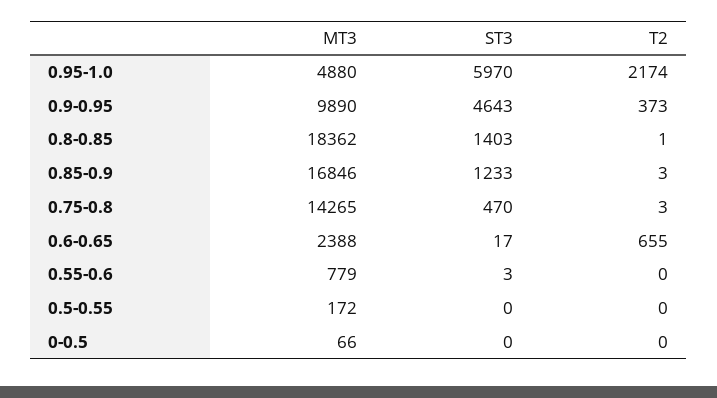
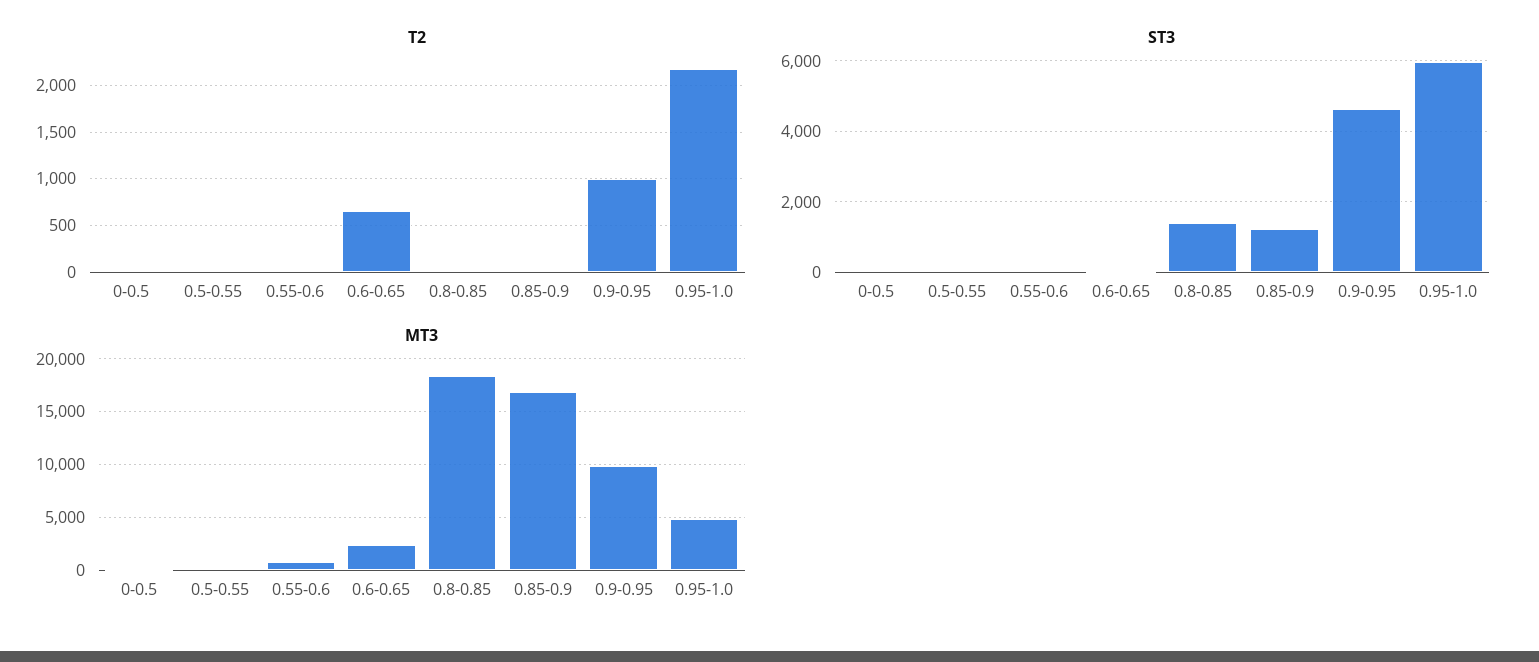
T2, 0.9-0.95: 373 -> 1000
MT3, 0.75-0.8: 14265 -> none
ST3, 0.75-0.8: 470 -> none
T2, 0.75-0.8: 3 -> none

